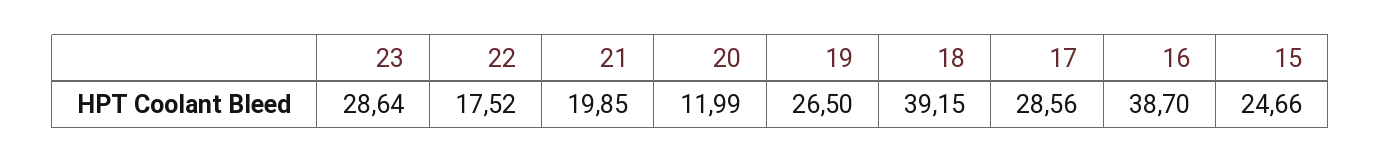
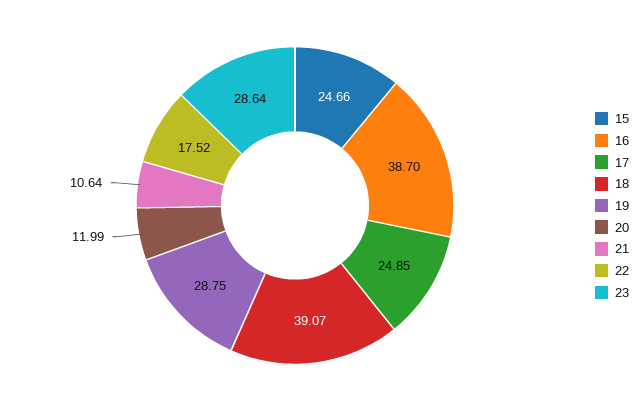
21: 19.85 -> 10.64
19: 26.5 -> 28.75
18: 39.15 -> 39.07
17: 28.56 -> 24.85

